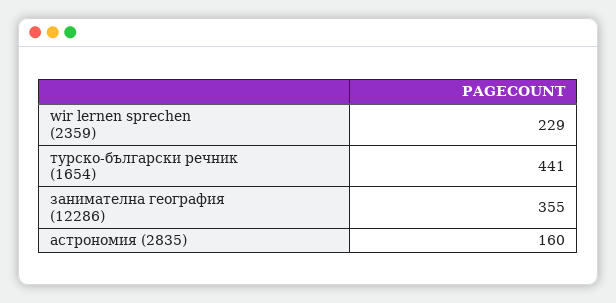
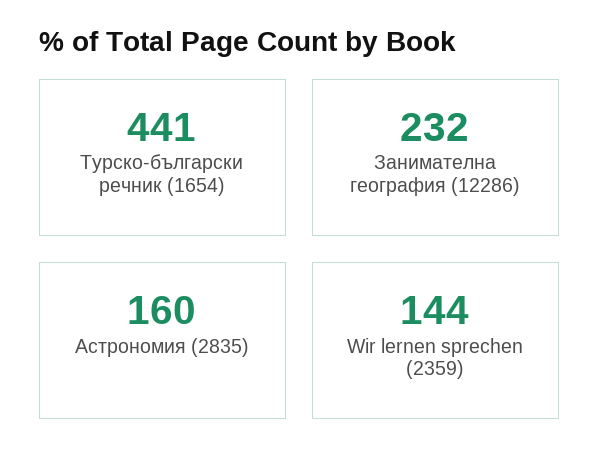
wir lernen sprechen (2359): 229 -> 144
занимателна география (12286): 355 -> 232

